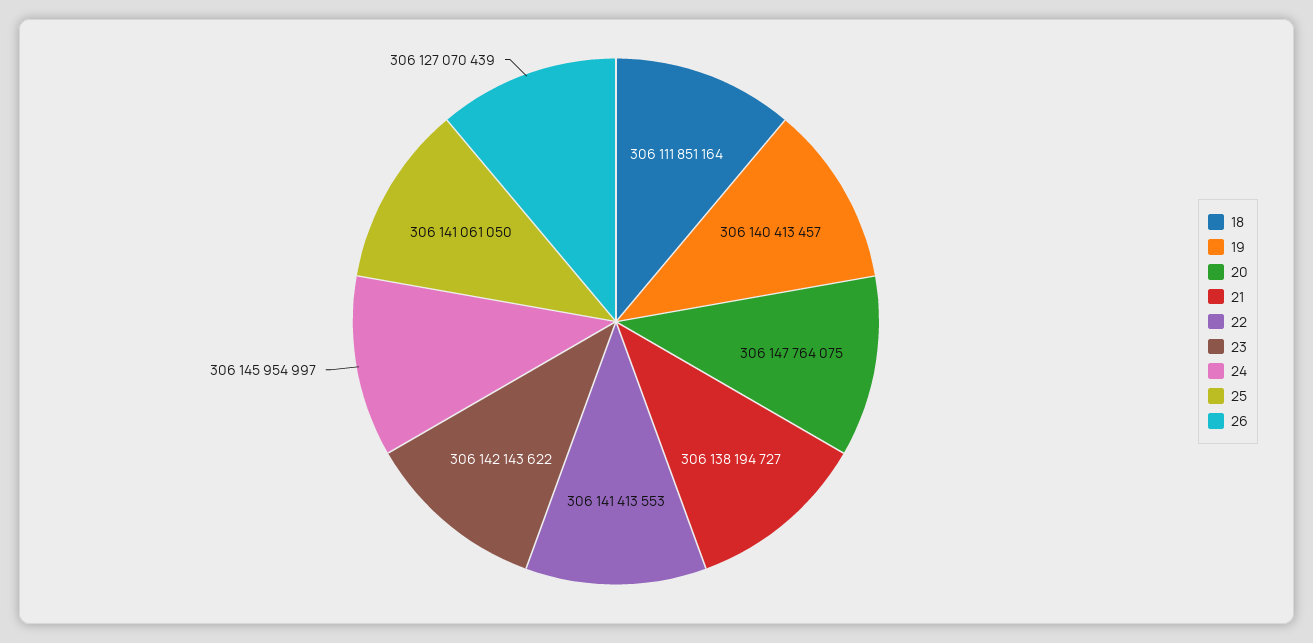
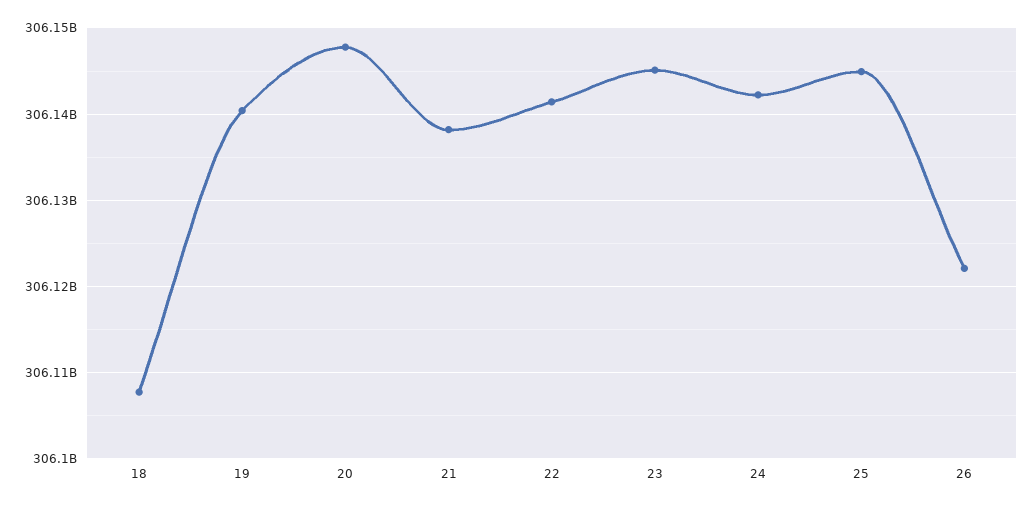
18: 306111851164 -> 306108000000
23: 306142143622 -> 306145000000
24: 306145954997 -> 306142000000
25: 306141061050 -> 306145000000
26: 306127070439 -> 306122000000

